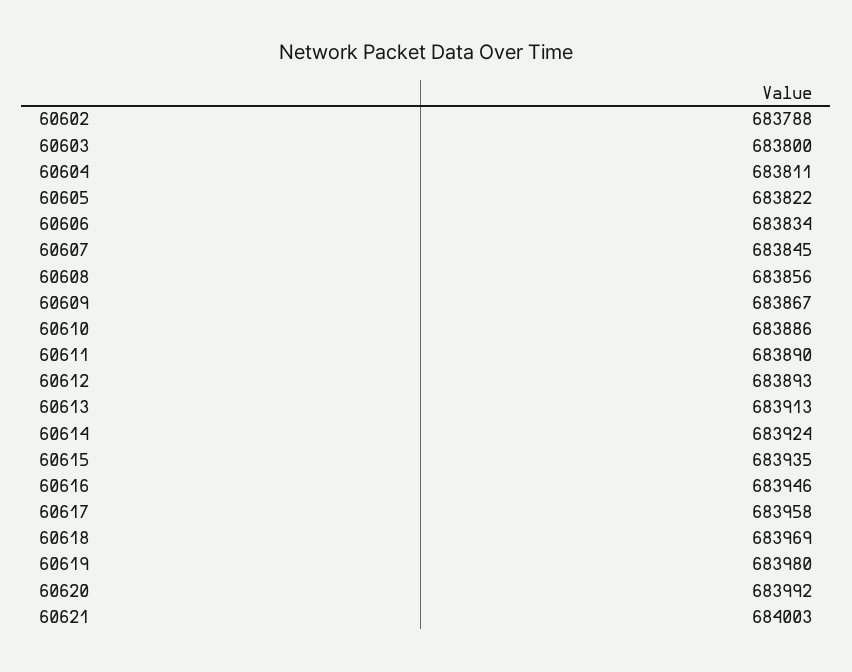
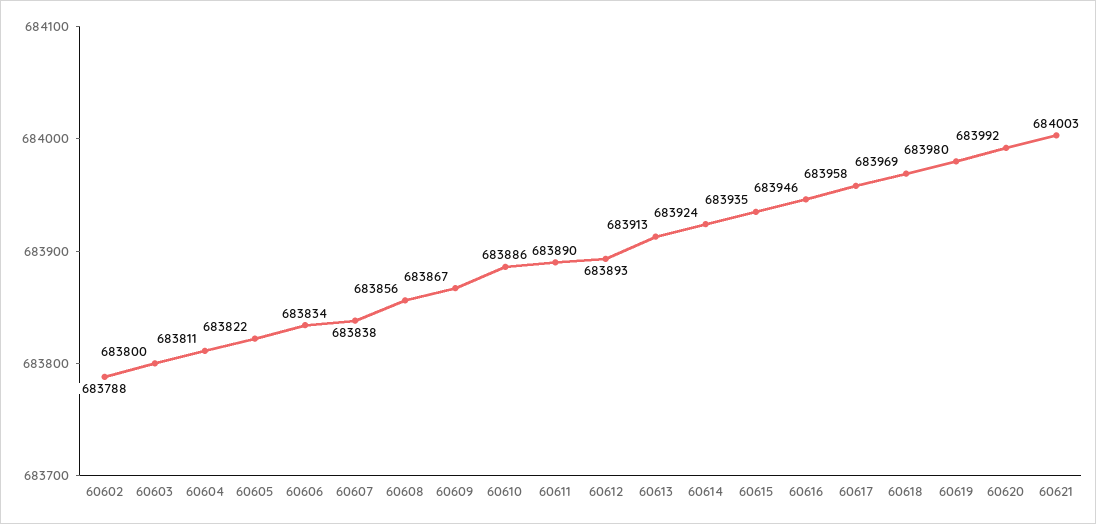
60607: 683845 -> 683838

